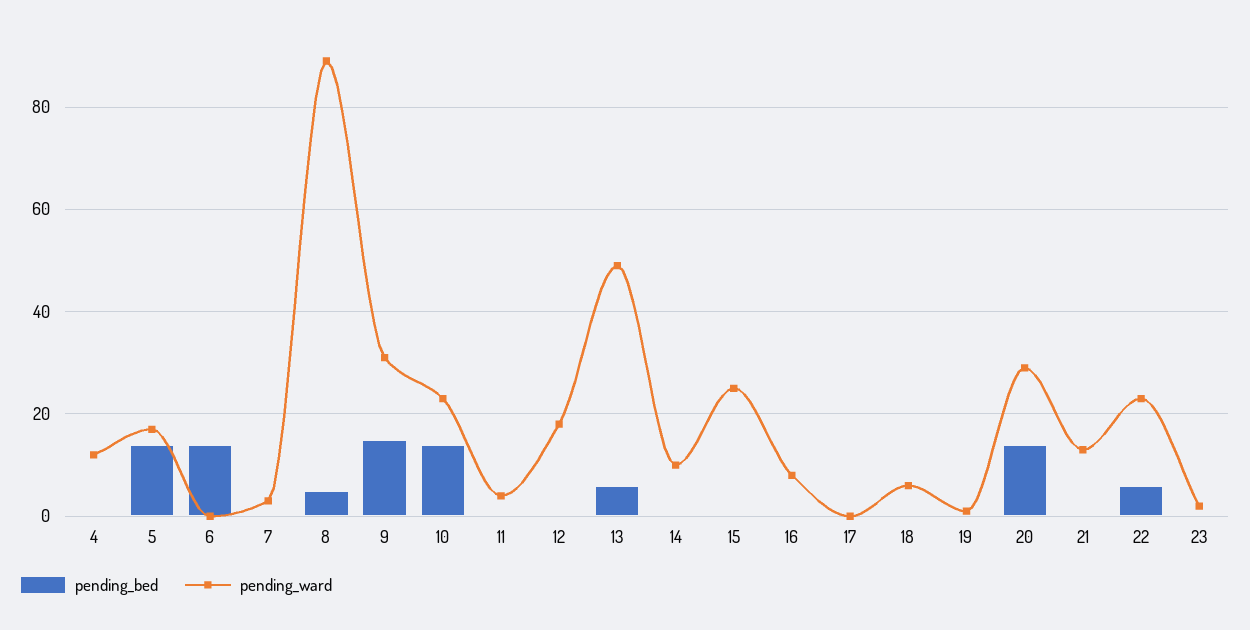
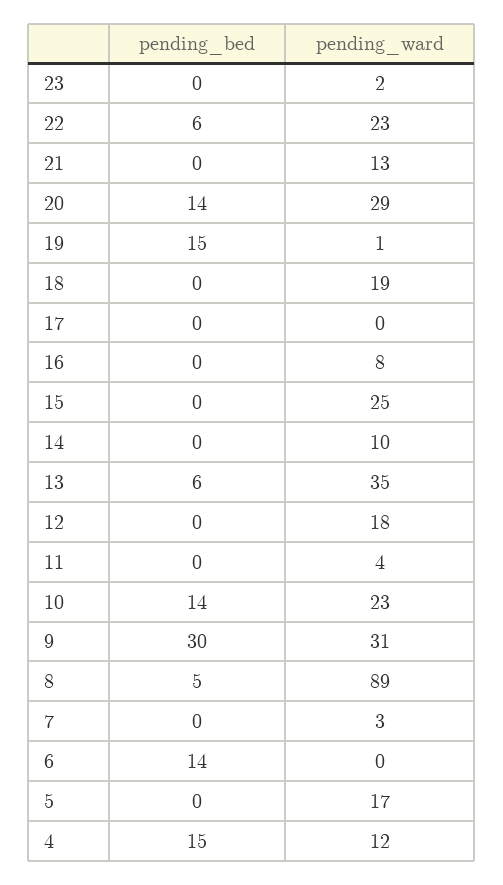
pending_bed, 4: 0 -> 15
pending_bed, 5: 15 -> 0
pending_bed, 9: 15 -> 30
pending_ward, 13: 50 -> 35
pending_ward, 18: 5 -> 19
pending_bed, 19: 0 -> 15

